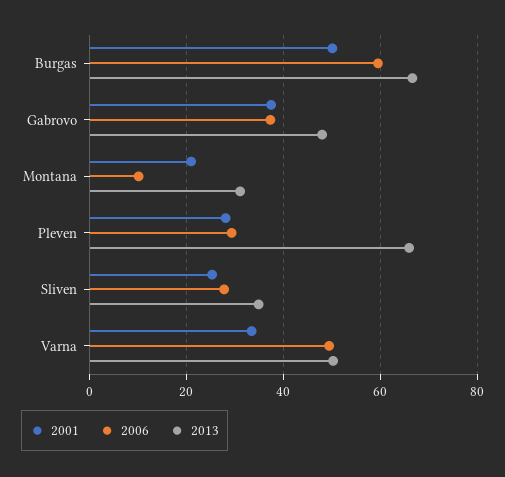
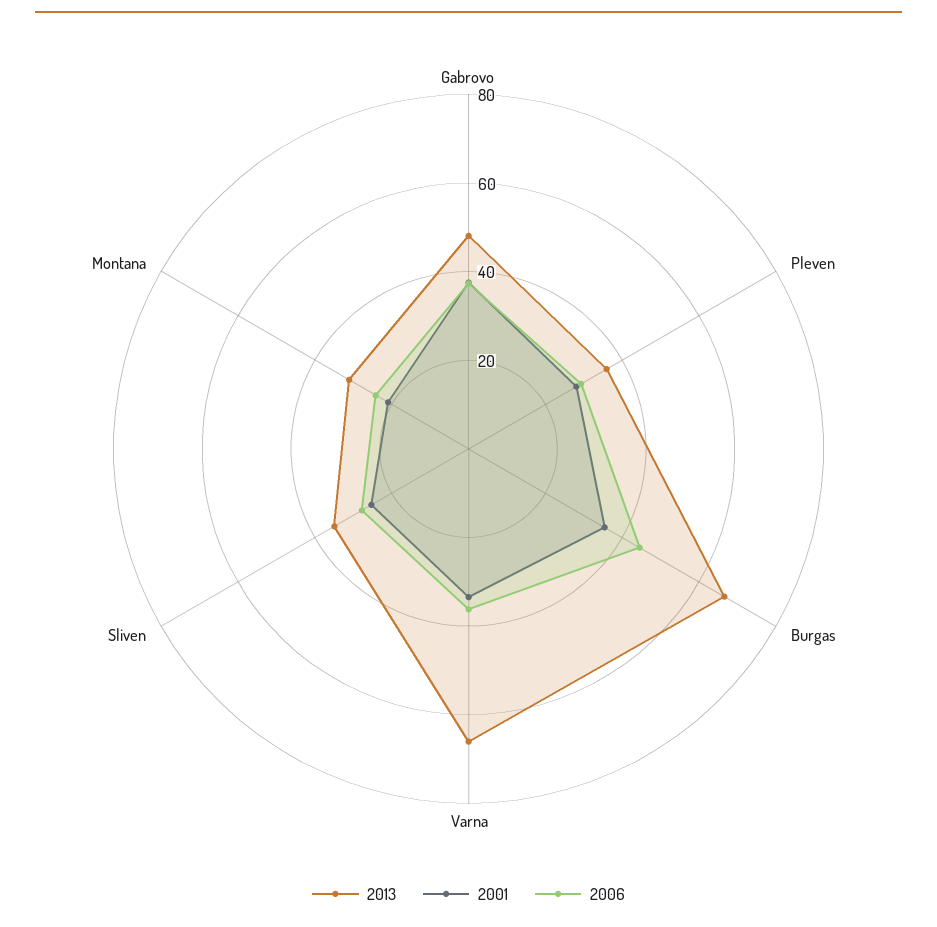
2001, Burgas: 50 -> 35
2006, Burgas: 60 -> 45
2006, Montana: 10 -> 25
2013, Pleven: 66 -> 35
2006, Varna: 50 -> 35
2013, Varna: 50 -> 65

